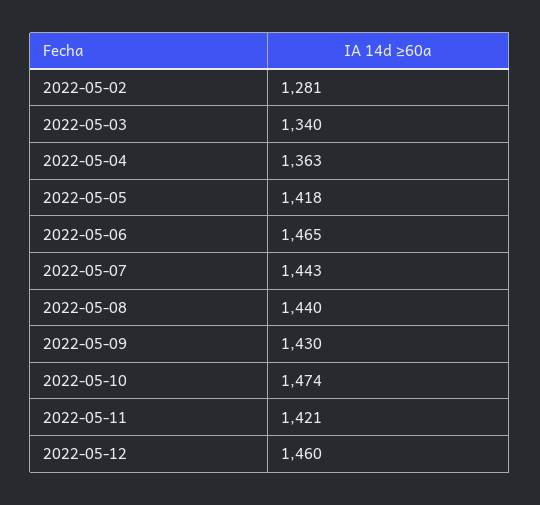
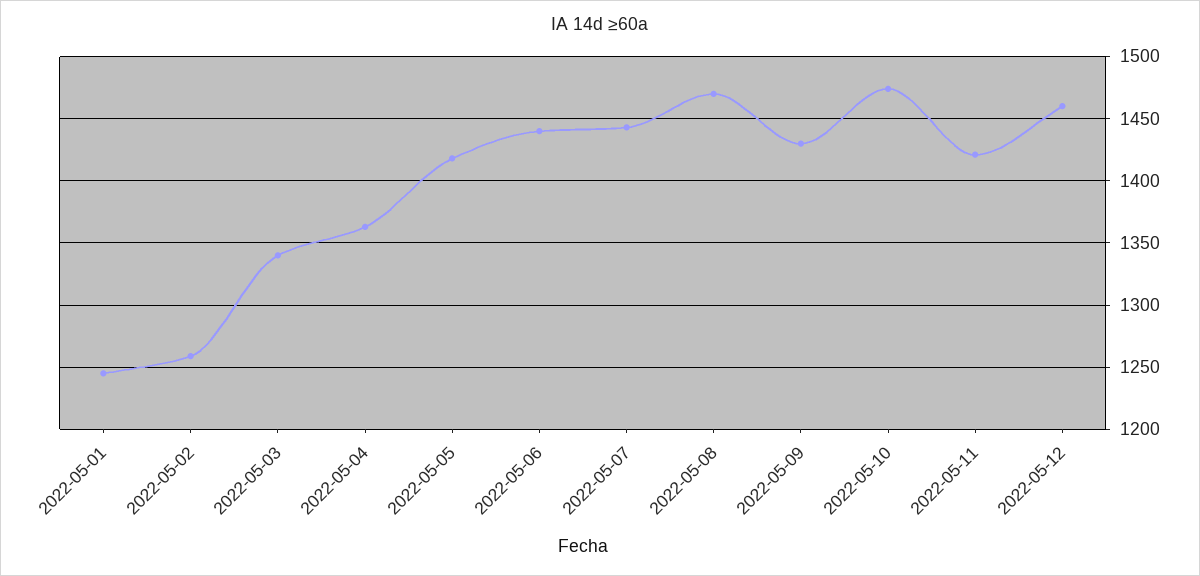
2022-05-02: 1281 -> 1260
2022-05-06: 1465 -> 1440
2022-05-08: 1440 -> 1470
2022-05-01: none -> 1245

